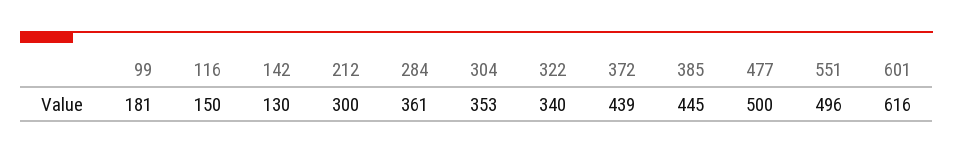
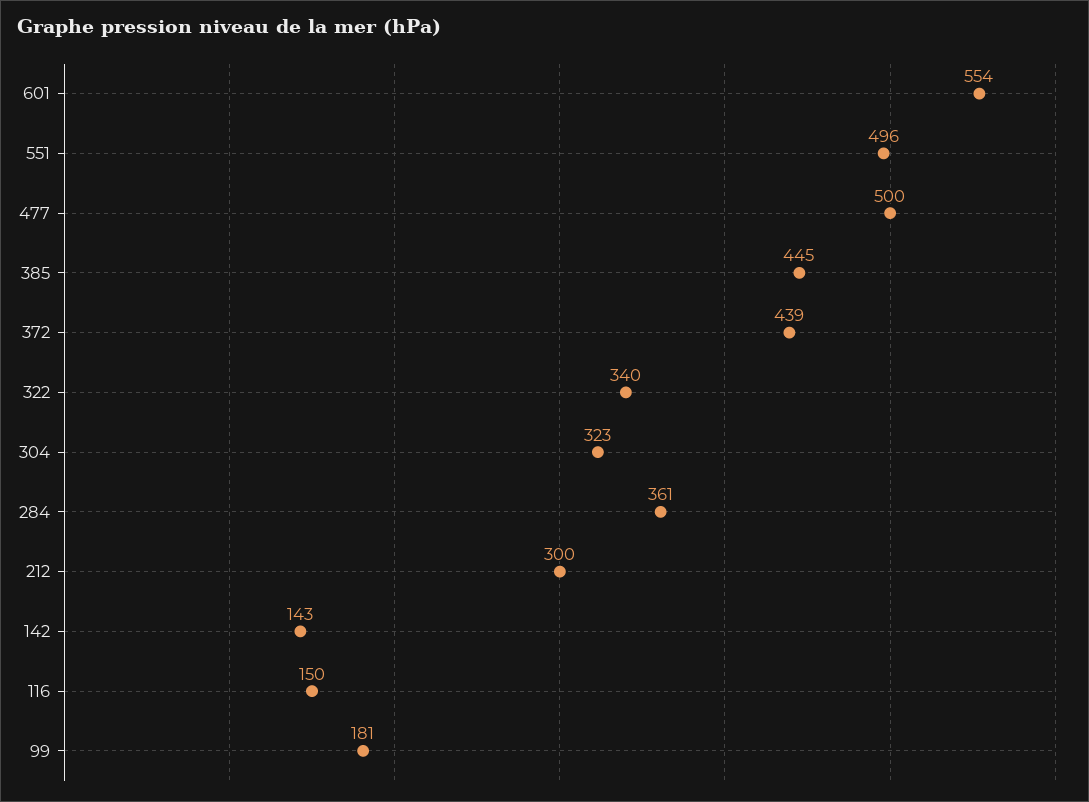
142: 130 -> 143
304: 353 -> 323
601: 616 -> 554

